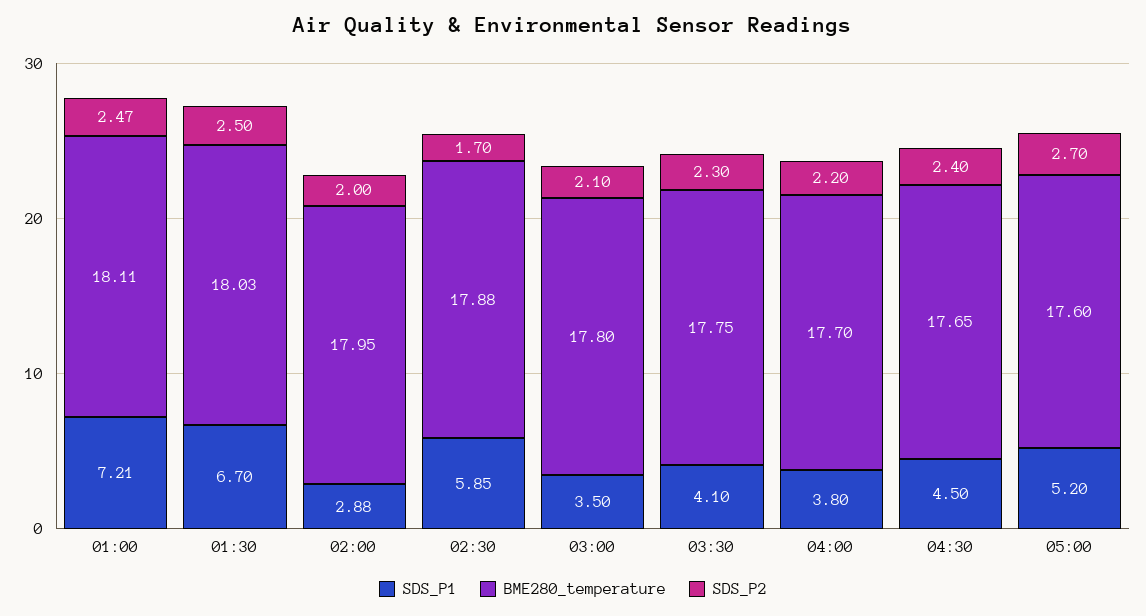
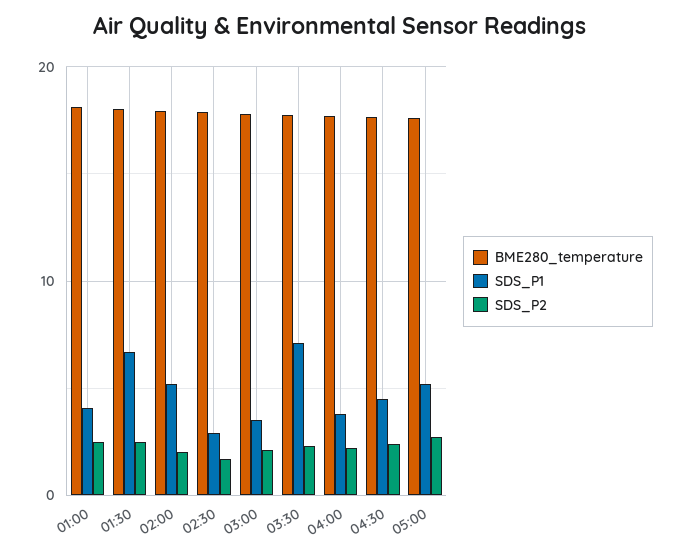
SDS_P1, 01:00: 7.21 -> 4
SDS_P1, 02:00: 2.88 -> 5
SDS_P1, 02:30: 5.85 -> 3
SDS_P1, 03:30: 4.1 -> 7

